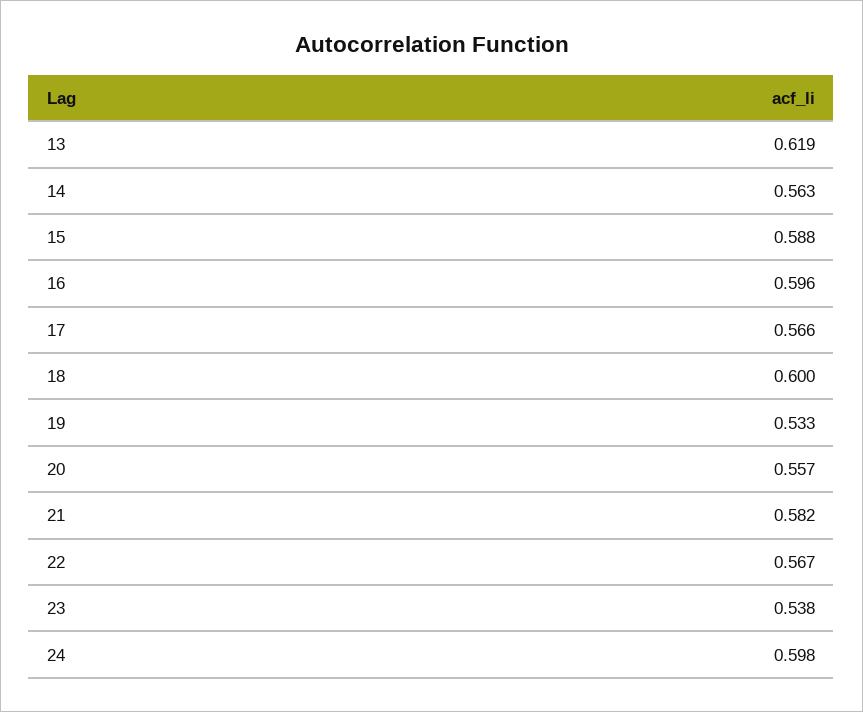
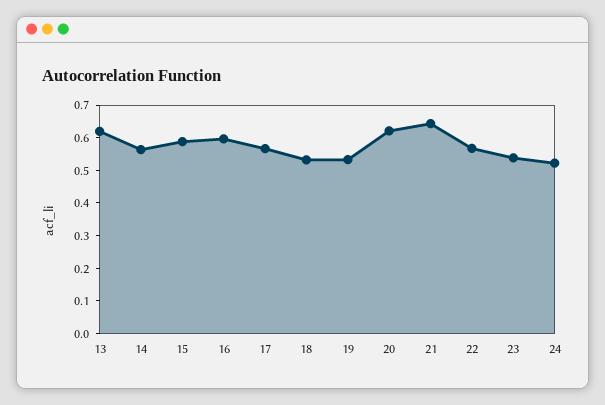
18: 0.6 -> 0.525
20: 0.557 -> 0.625
21: 0.582 -> 0.65
24: 0.598 -> 0.525

